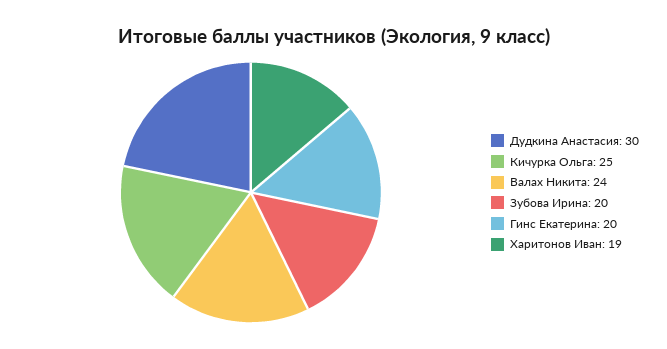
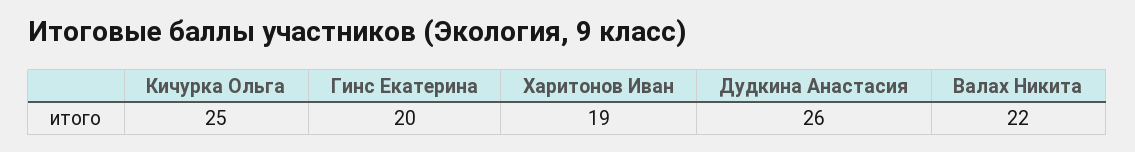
Дудкина Анастасия: 30 -> 26
Валах Никита: 24 -> 22
Зубова Ирина: 20 -> none

